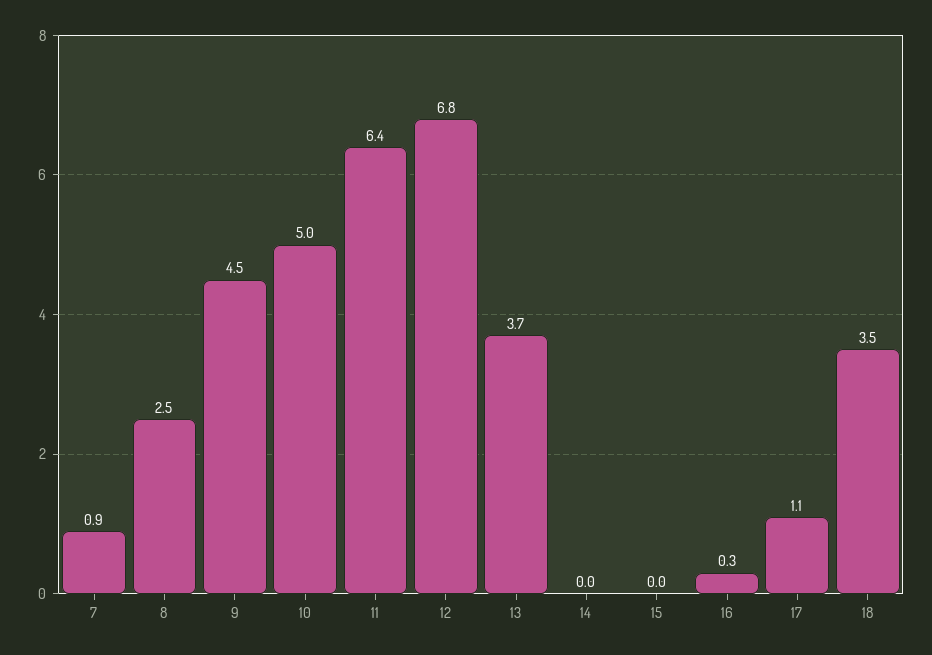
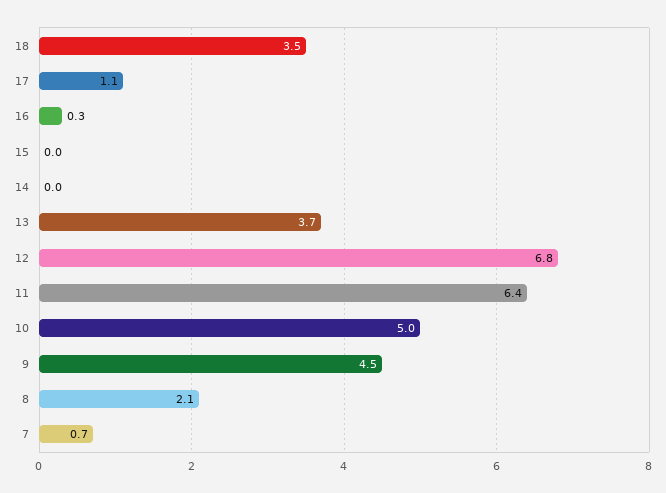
7: 0.9 -> 0.7
8: 2.5 -> 2.1

